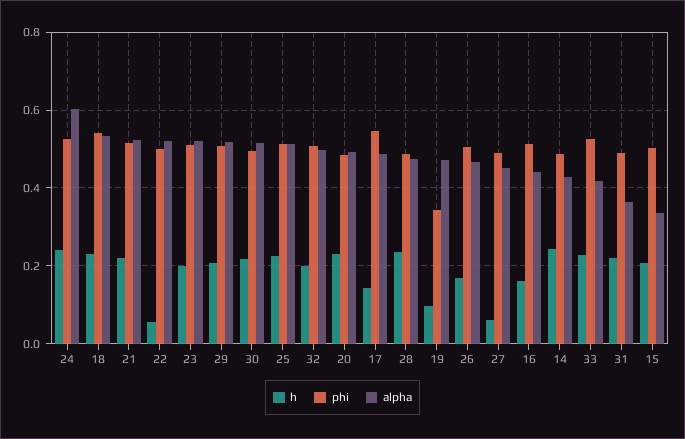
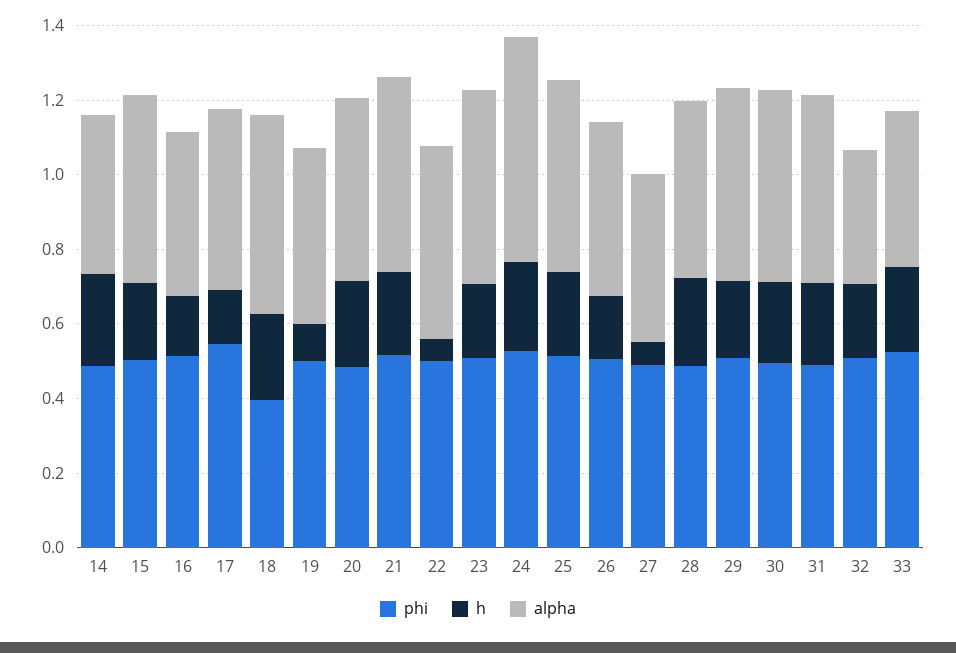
phi, 18: 0.54 -> 0.4
alpha, 32: 0.5 -> 0.35
phi, 19: 0.34 -> 0.5
alpha, 31: 0.36 -> 0.5
alpha, 15: 0.34 -> 0.5

